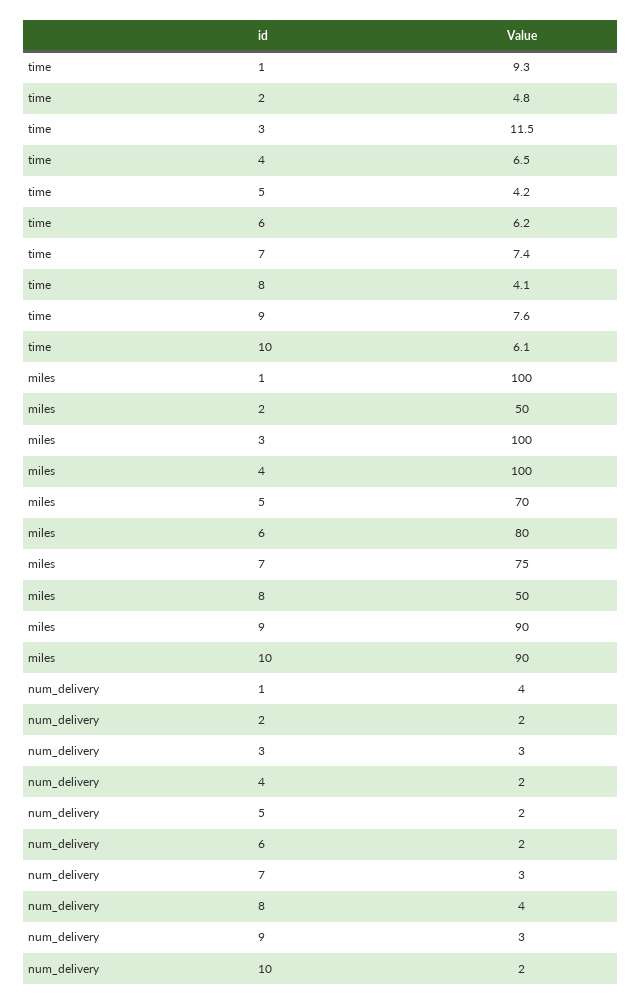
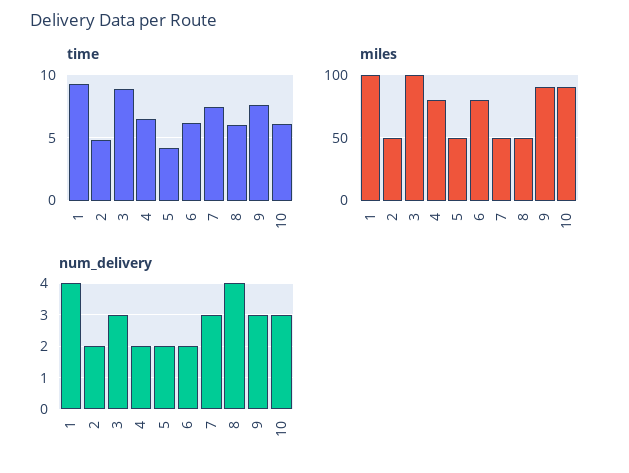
time, 3: 11.5 -> 9
time, 8: 4.1 -> 6
miles, 4: 100 -> 80
miles, 5: 70 -> 50
miles, 7: 75 -> 50
num_delivery, 10: 2 -> 3

